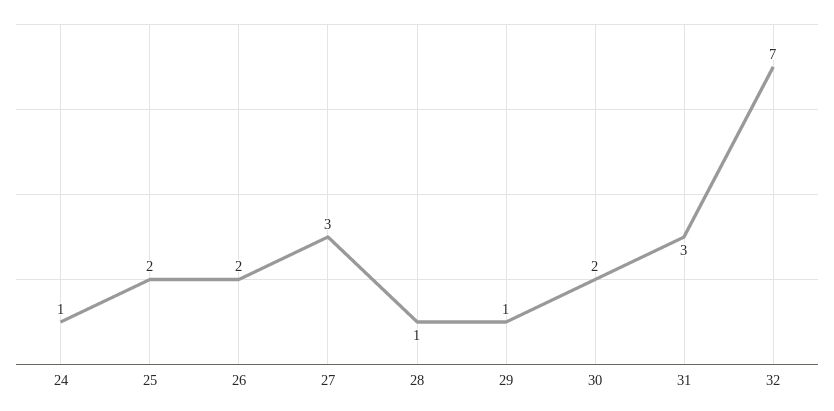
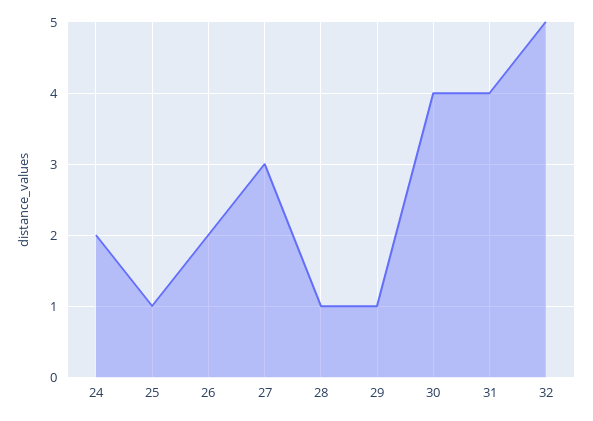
24: 1 -> 2
25: 2 -> 1
30: 2 -> 4
31: 3 -> 4
32: 7 -> 5

